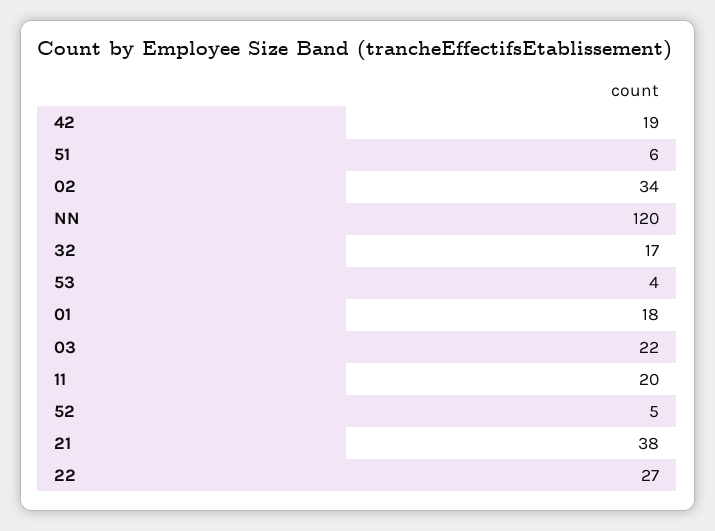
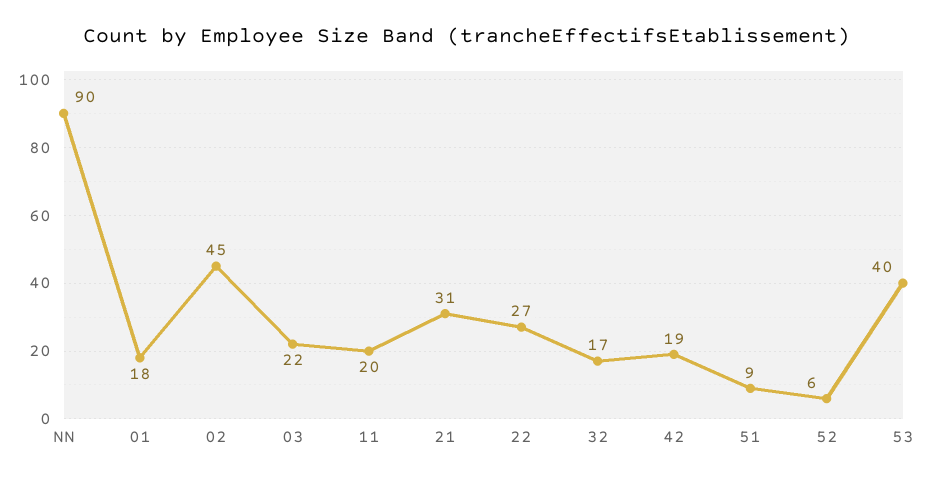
51: 6 -> 9
02: 34 -> 45
NN: 120 -> 90
53: 4 -> 40
52: 5 -> 6
21: 38 -> 31

